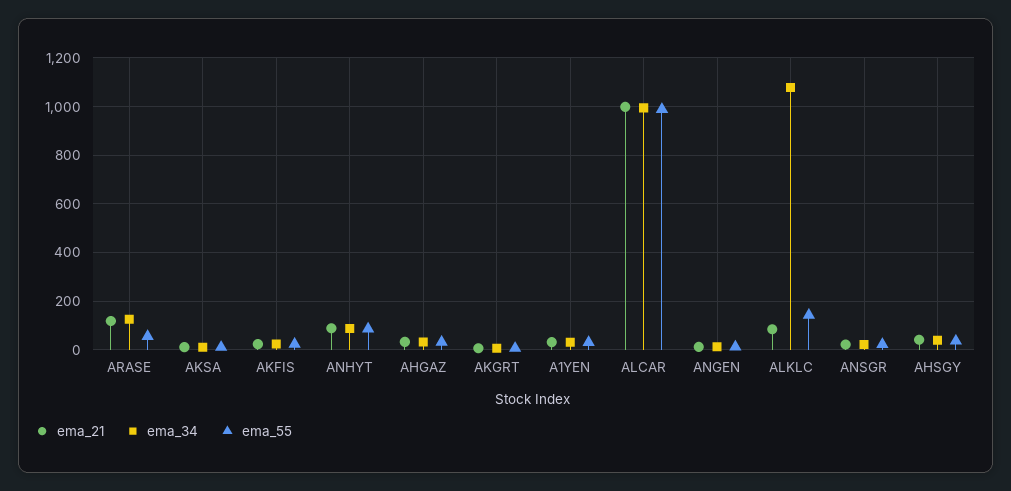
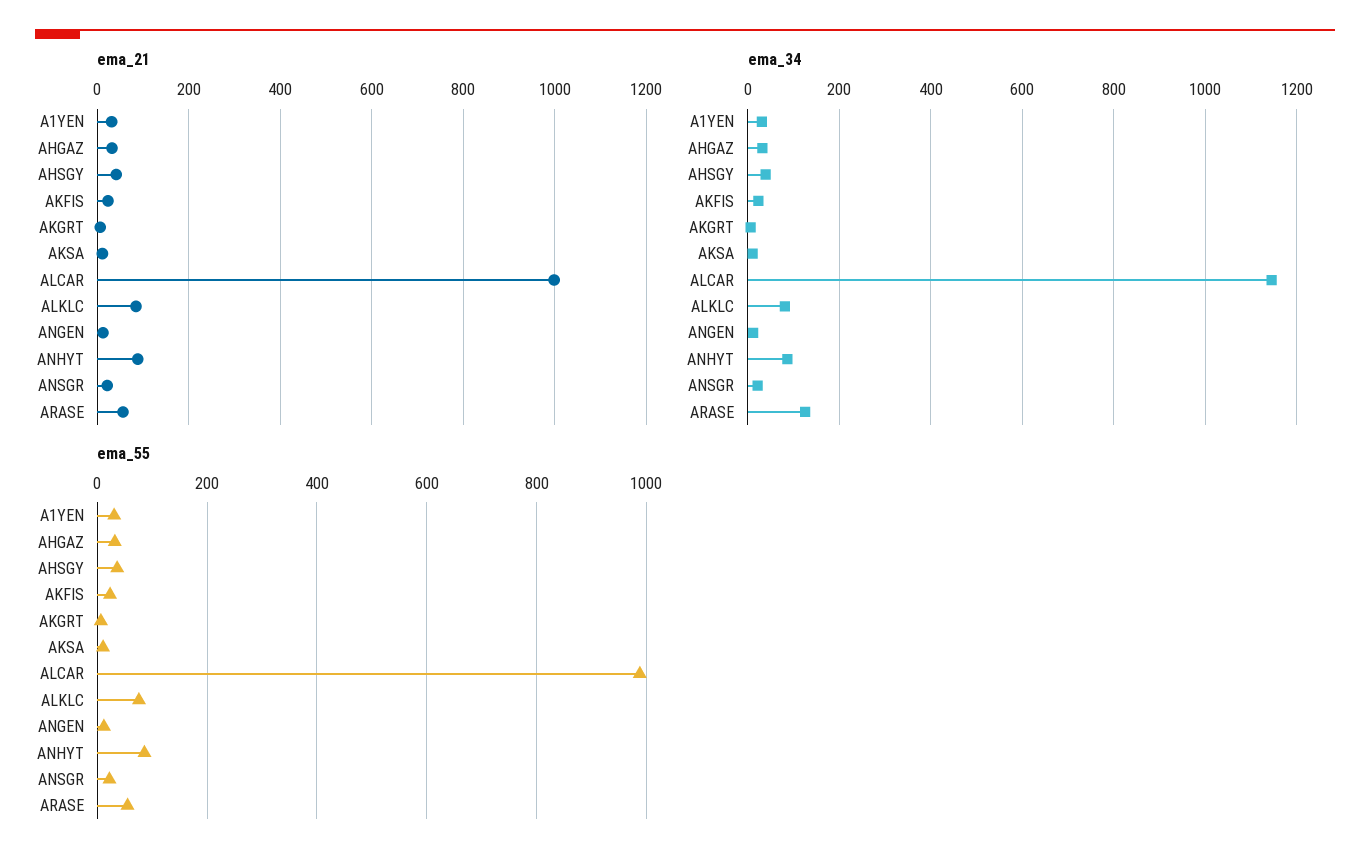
ema_21, ARASE: 125 -> 60
ema_34, ALCAR: 1000 -> 1140
ema_34, ALKLC: 1075 -> 80
ema_55, ALKLC: 150 -> 80

